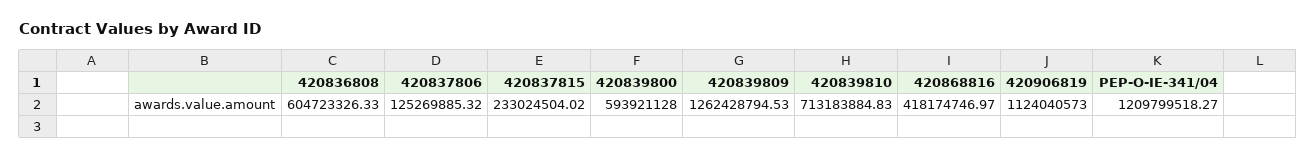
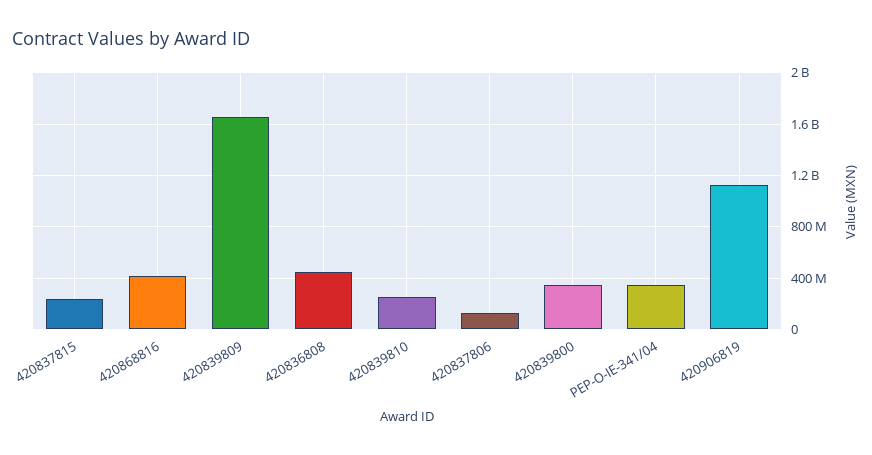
420836808: 604723326.33 -> 450000000
420839800: 593921128 -> 350000000
420839809: 1262428794.53 -> 1650000000
420839810: 713183884.83 -> 250000000
PEP-O-IE-341/04: 1209799518.27 -> 350000000

